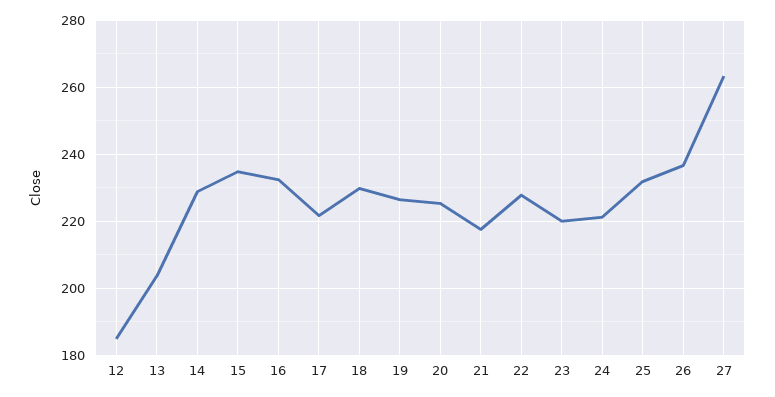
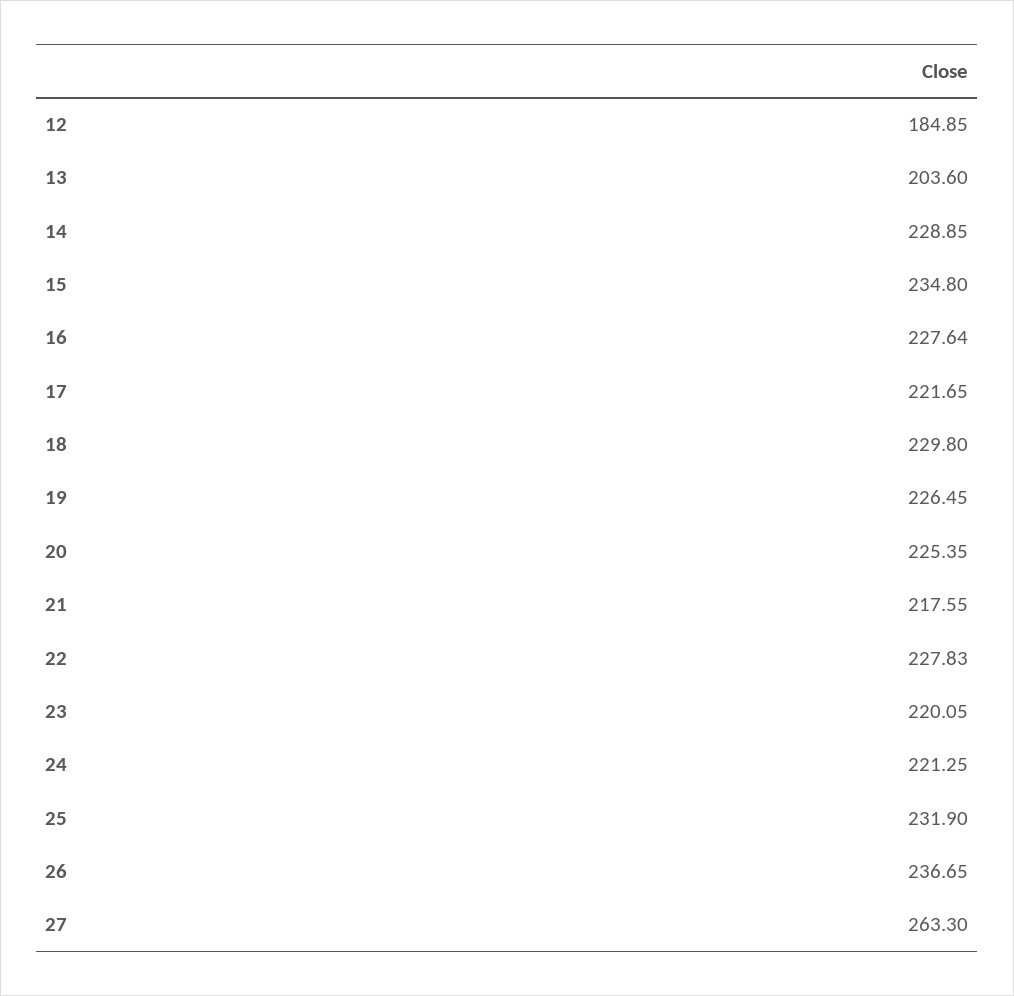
16: 232 -> 227.64

